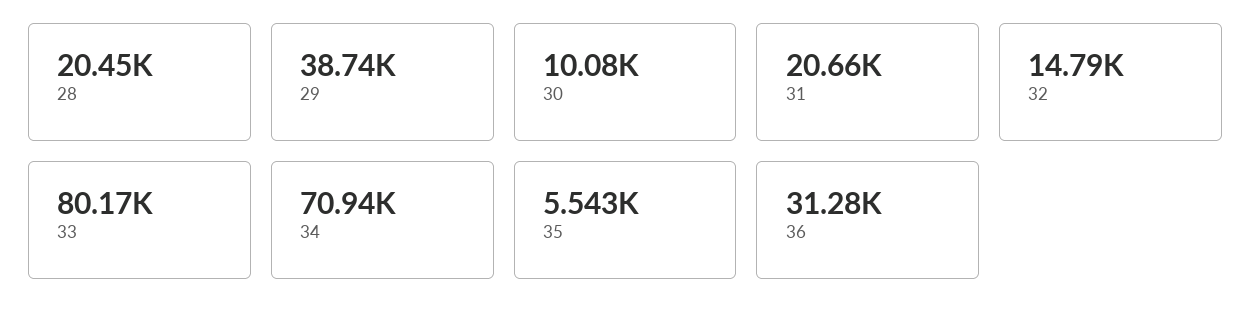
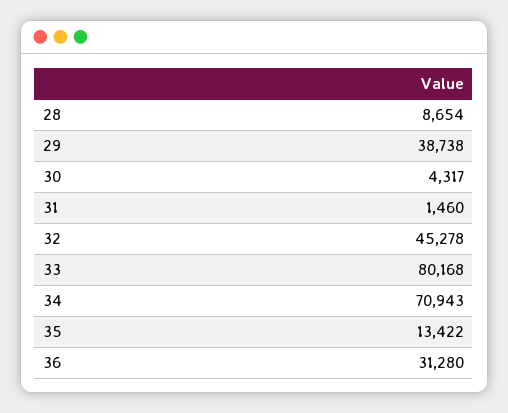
28: 20450 -> 8654
30: 10080 -> 4317
31: 20660 -> 1460
32: 14790 -> 45278
35: 5543 -> 13422

